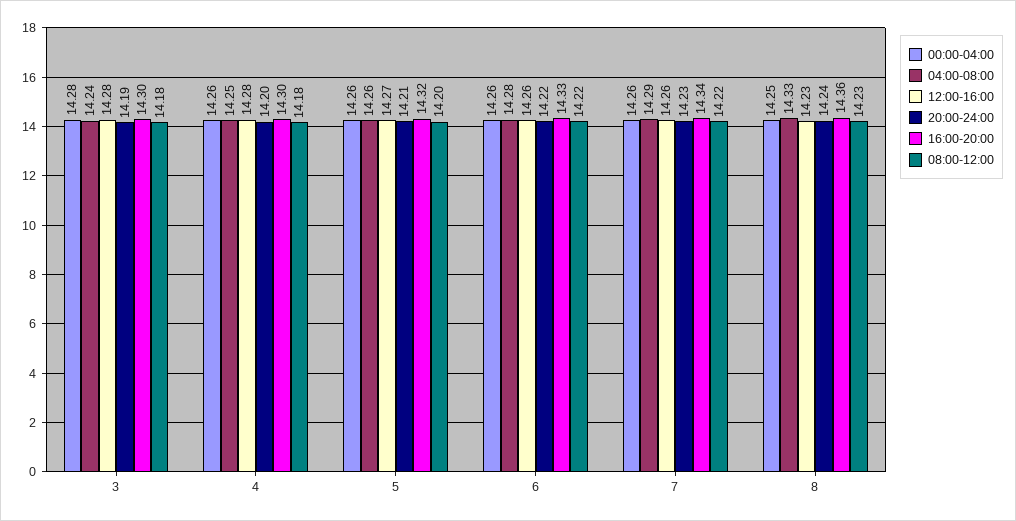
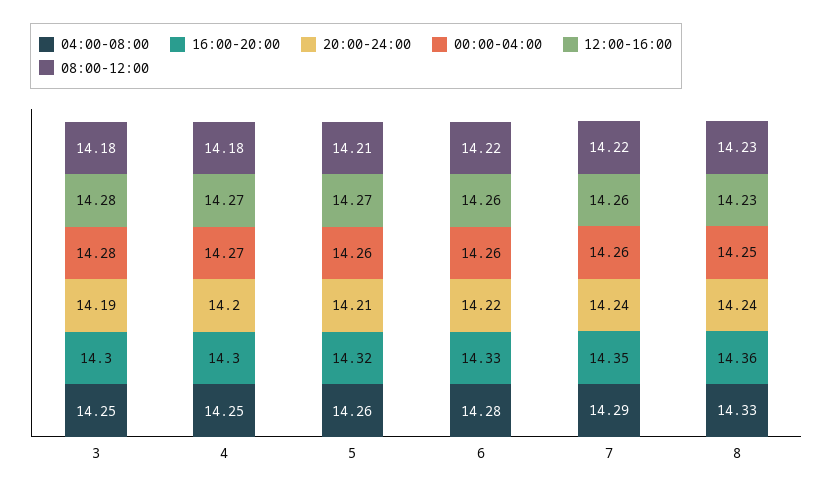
04:00-08:00, 3: 14.24 -> 14.25
00:00-04:00, 4: 14.26 -> 14.27
12:00-16:00, 4: 14.28 -> 14.27
08:00-12:00, 5: 14.2 -> 14.21
20:00-24:00, 7: 14.23 -> 14.24
16:00-20:00, 7: 14.34 -> 14.35

